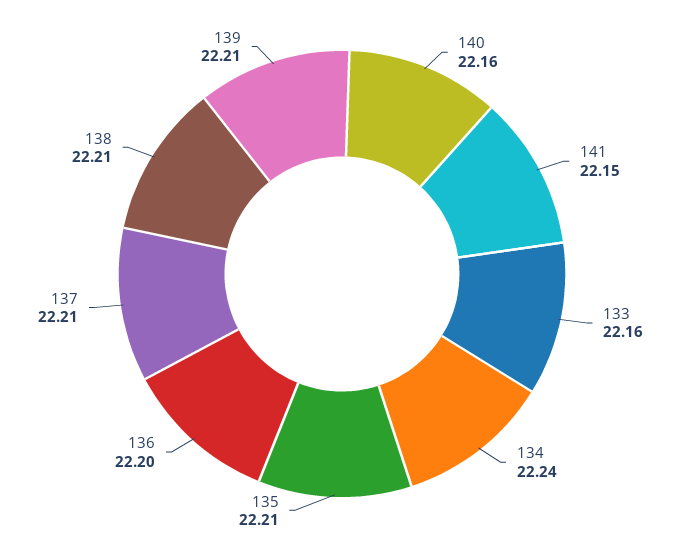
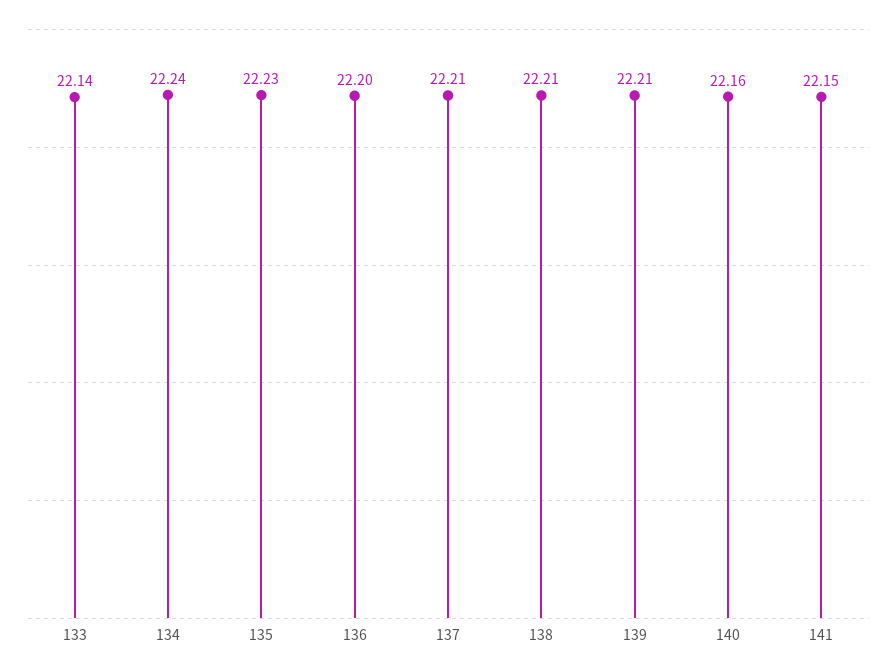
133: 22.16 -> 22.14
135: 22.21 -> 22.23

